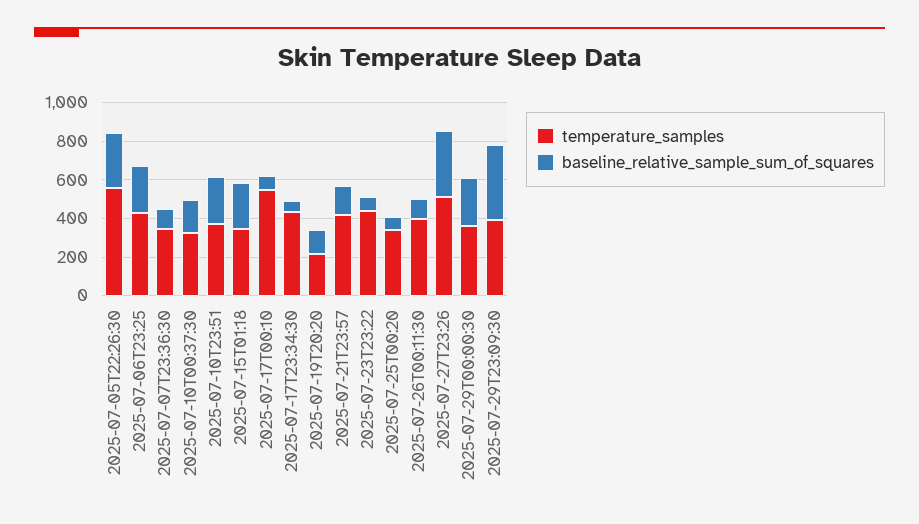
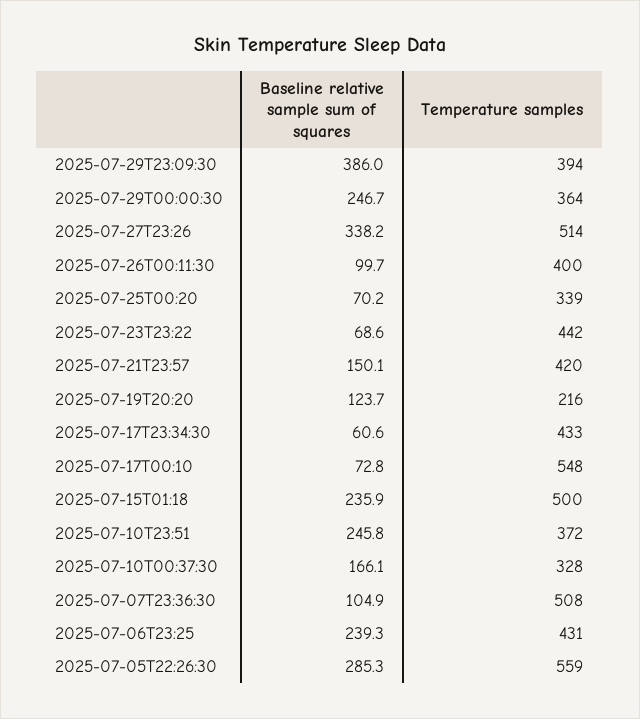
temperature_samples, 2025-07-07T23:36:30: 350 -> 508
temperature_samples, 2025-07-15T01:18: 350 -> 500

